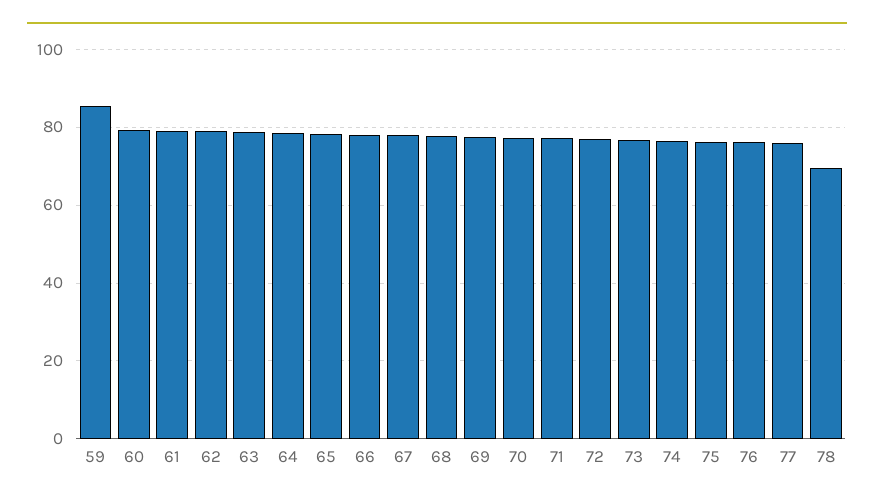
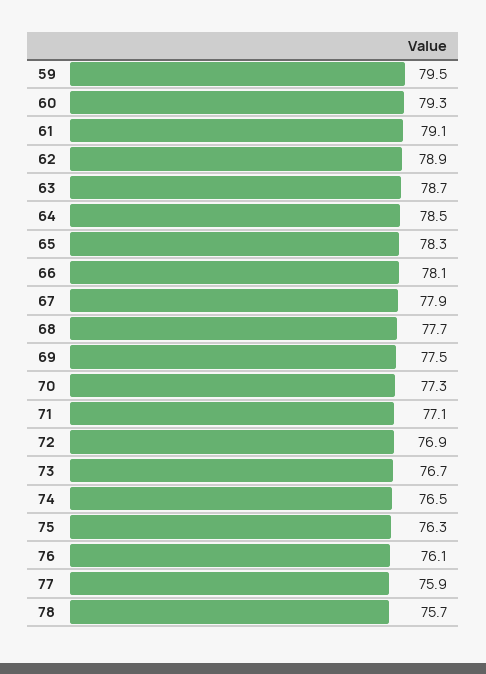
59: 86 -> 79.5
78: 70 -> 75.7

